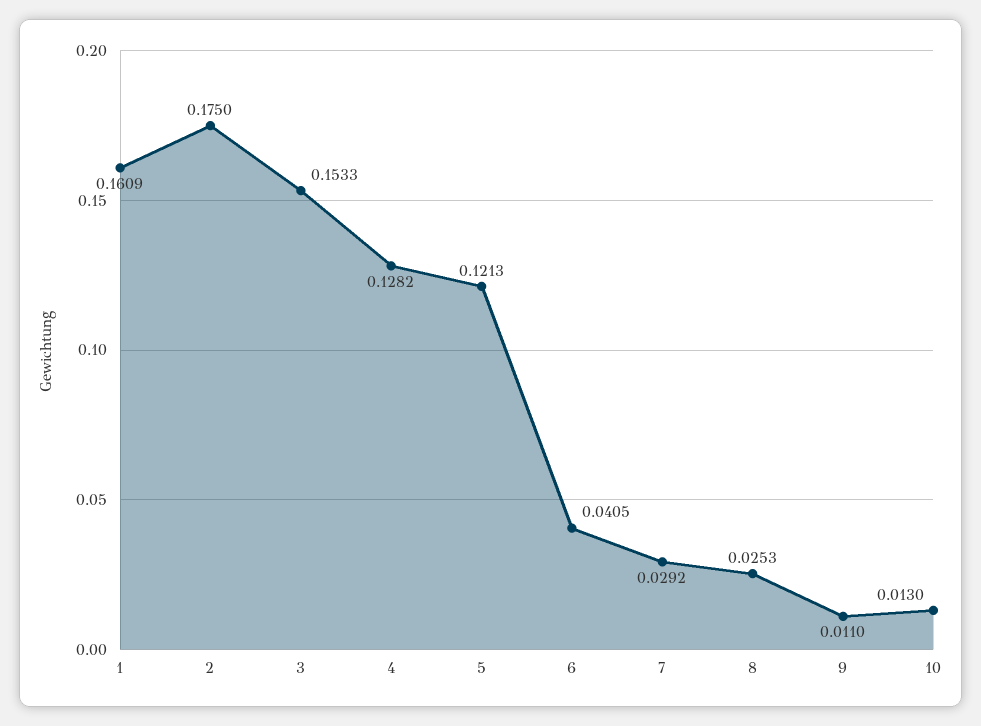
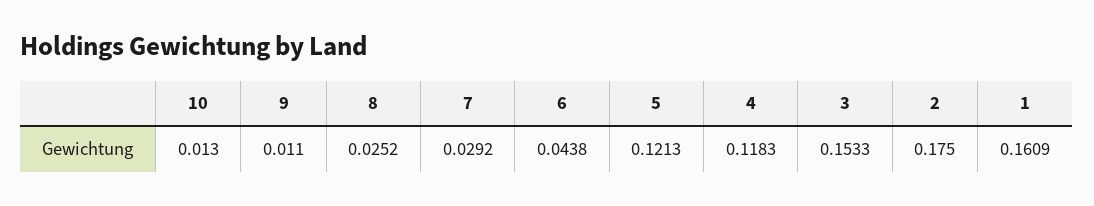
4: 0.1282 -> 0.1183
6: 0.0405 -> 0.0438
8: 0.0253 -> 0.0252

